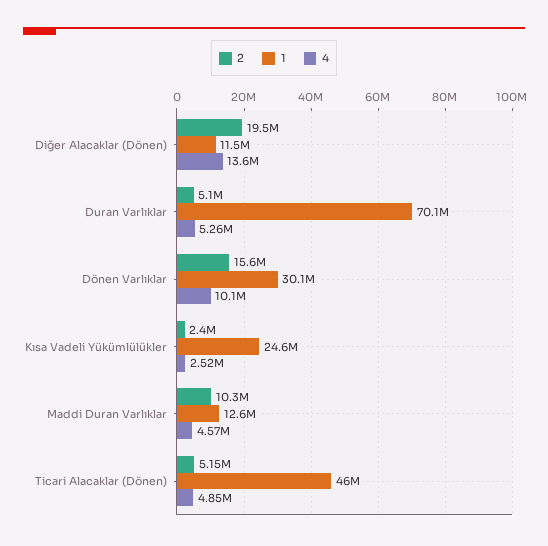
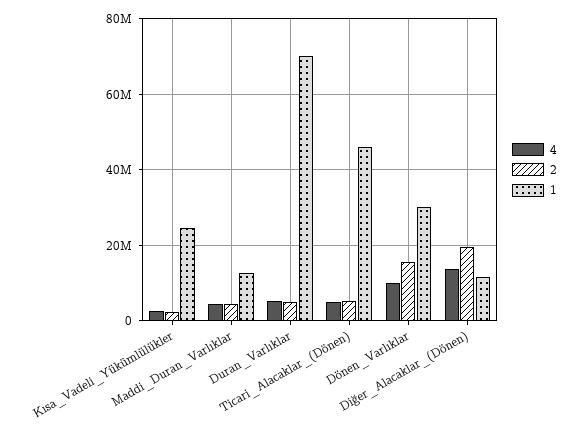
2, Maddi Duran Varlıklar: 10300000 -> 4000000

